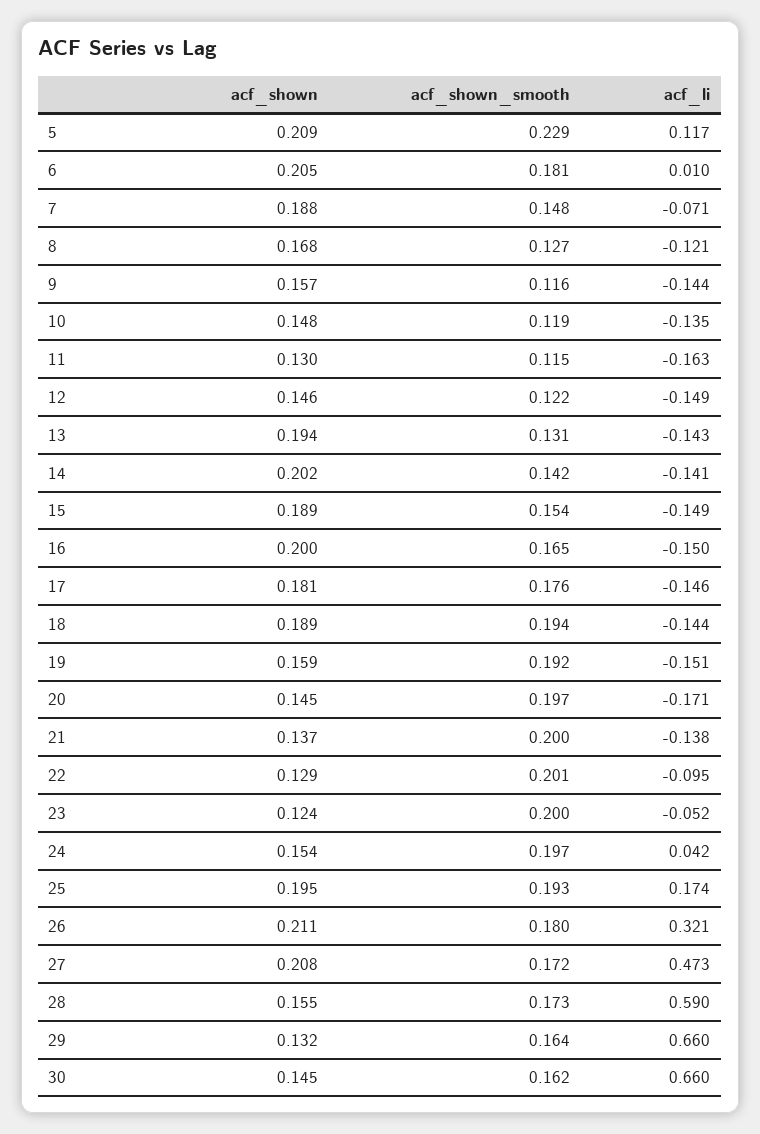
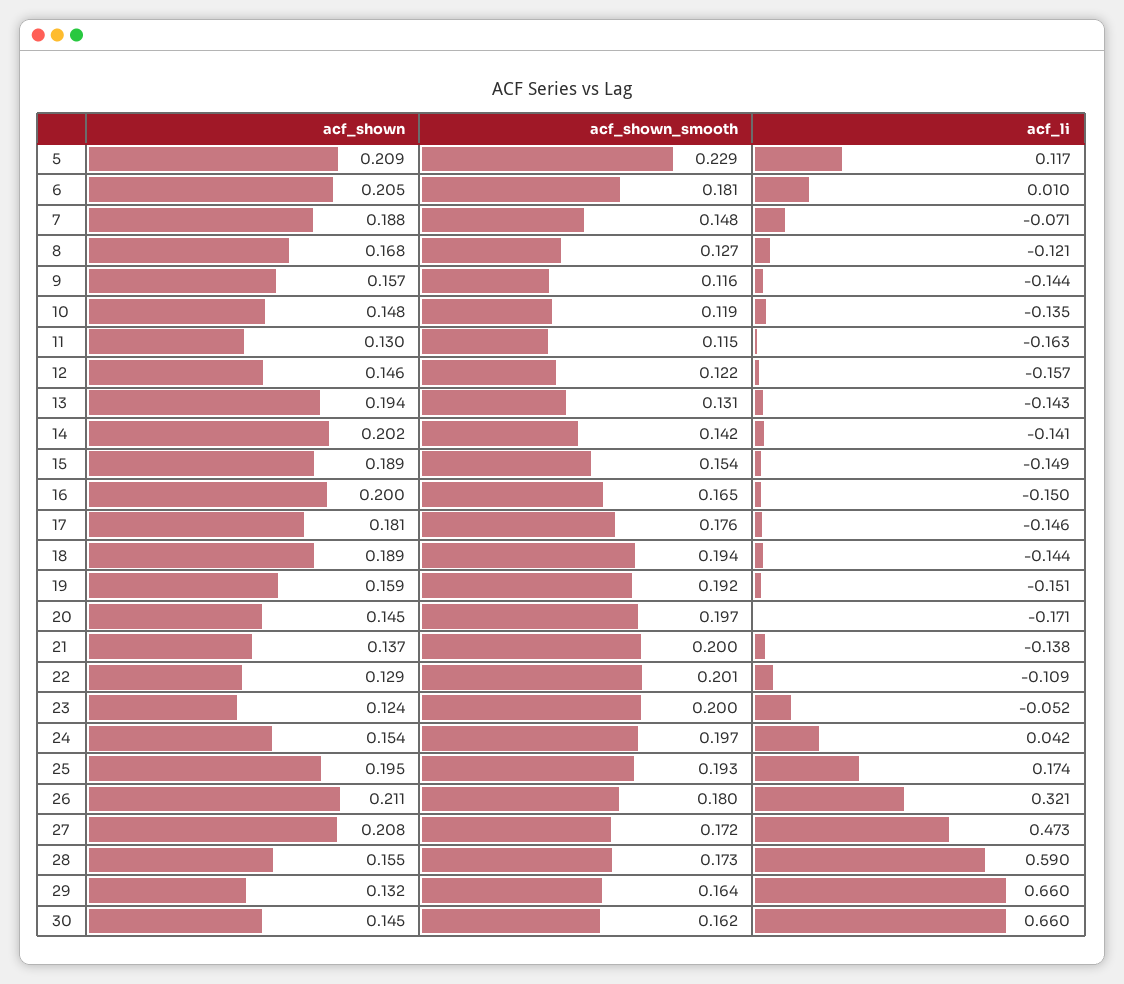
acf_li, 12: -0.149 -> -0.157
acf_li, 22: -0.095 -> -0.109

